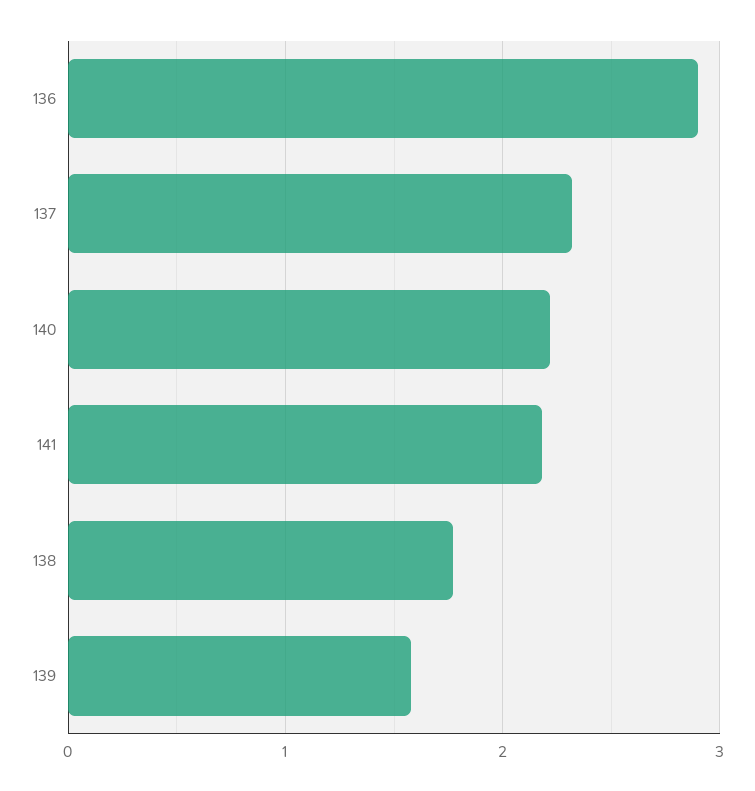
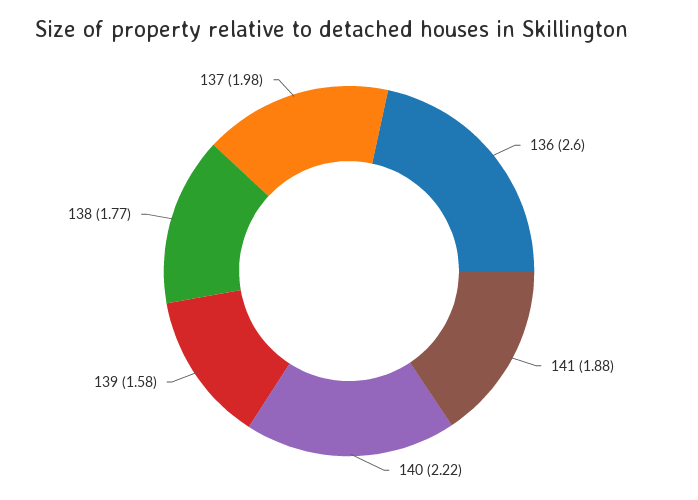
136: 2.9 -> 2.6
137: 2.3 -> 1.98
141: 2.2 -> 1.88

